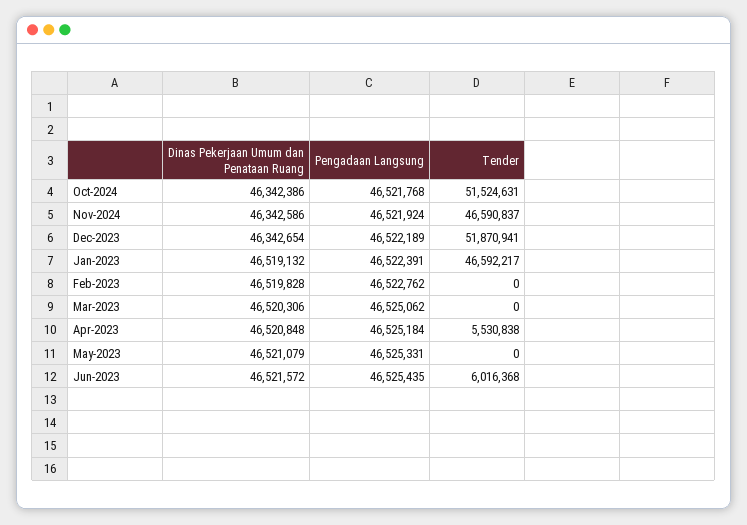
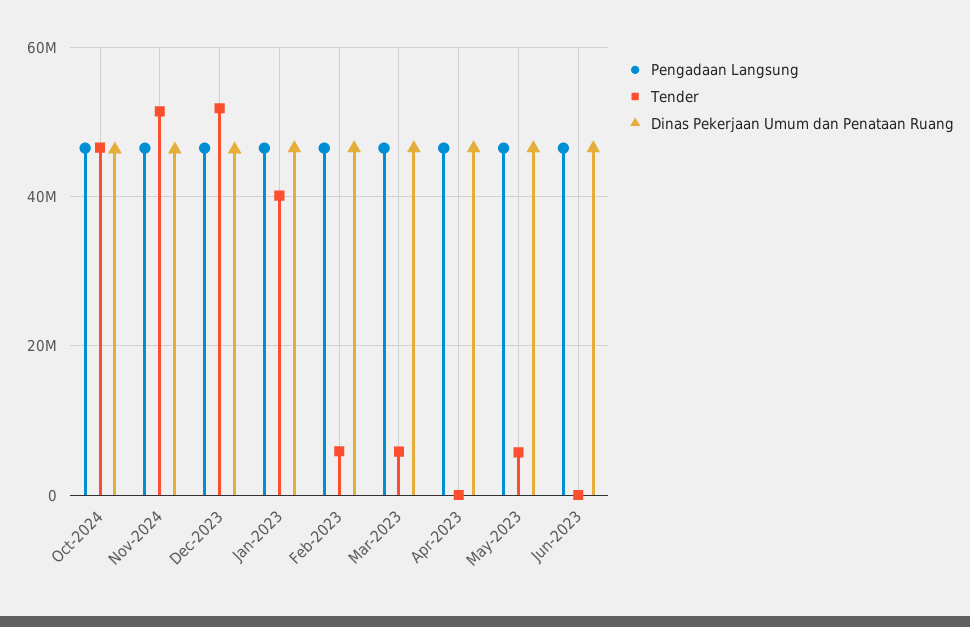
Tender, Oct-2024: 51524631 -> 46000000
Tender, Nov-2024: 46590837 -> 52000000
Tender, Jan-2023: 46592217 -> 40000000
Tender, Feb-2023: 0 -> 6000000
Tender, Mar-2023: 0 -> 6000000
Tender, Apr-2023: 5530838 -> 0
Tender, May-2023: 0 -> 6000000
Tender, Jun-2023: 6016368 -> 0

